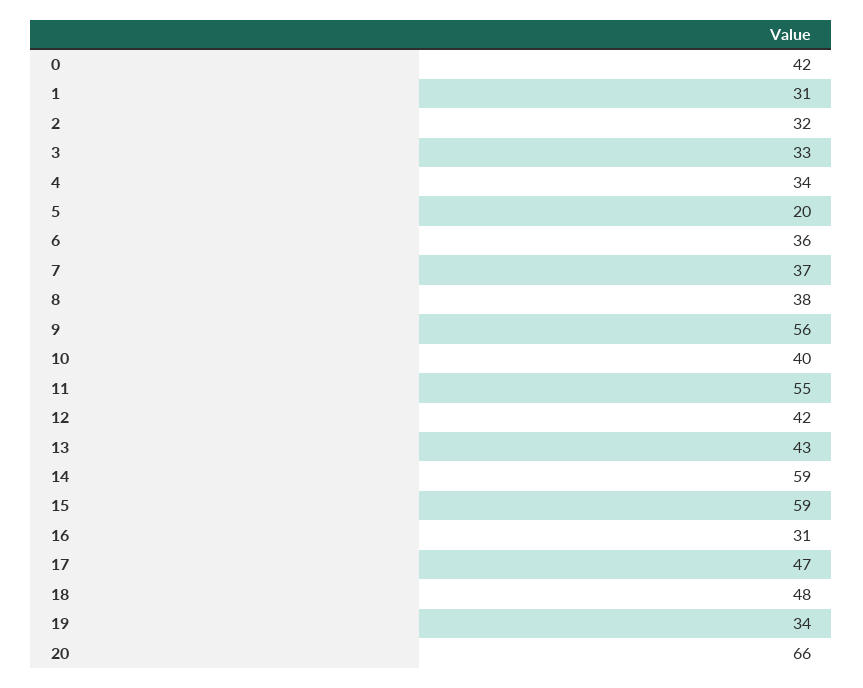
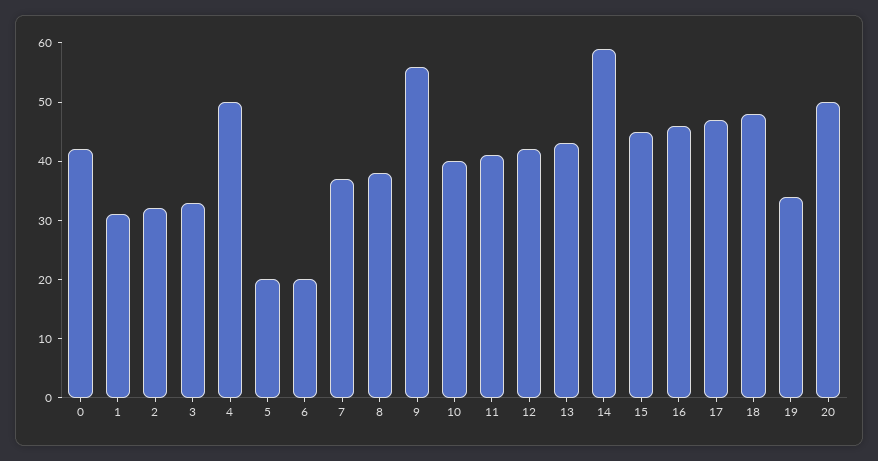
4: 34 -> 50
6: 36 -> 20
11: 55 -> 40
15: 59 -> 45
16: 31 -> 45
20: 66 -> 50

